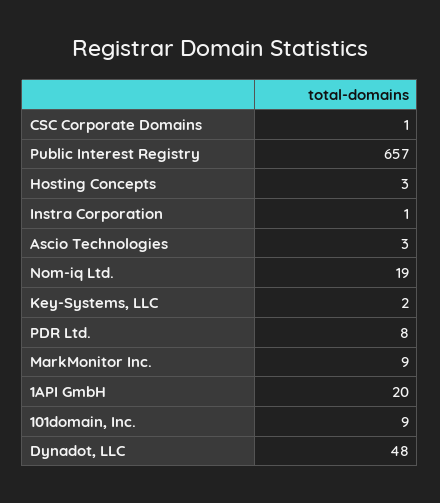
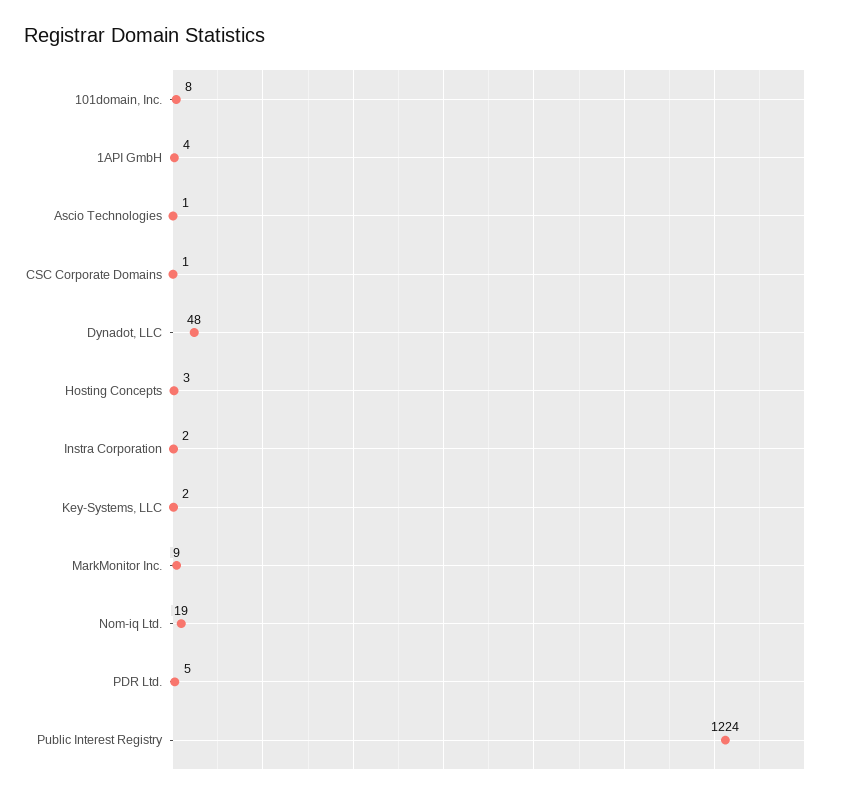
Public Interest Registry: 657 -> 1224
Instra Corporation: 1 -> 2
Ascio Technologies: 3 -> 1
PDR Ltd.: 8 -> 5
1API GmbH: 20 -> 4
101domain, Inc.: 9 -> 8

